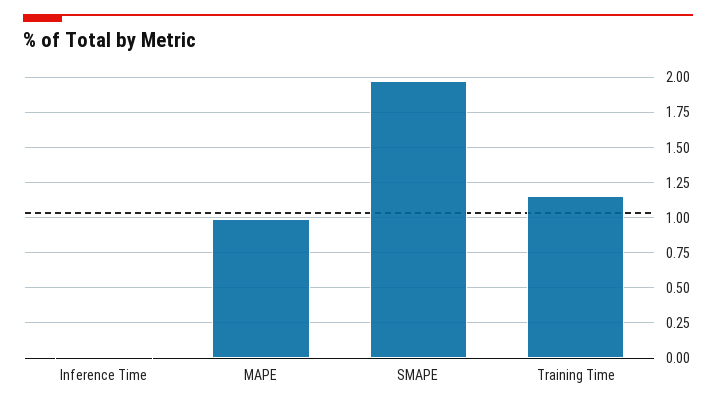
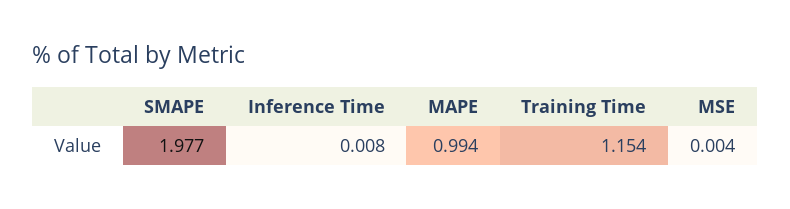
MSE: none -> 0.004

